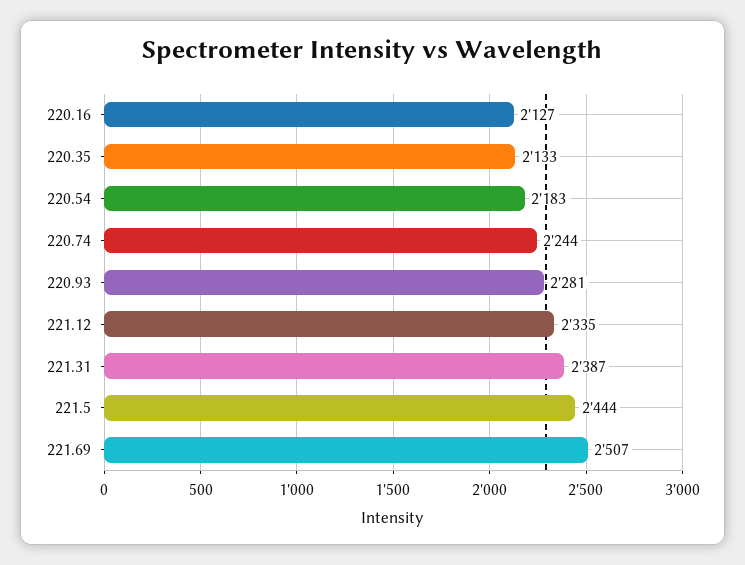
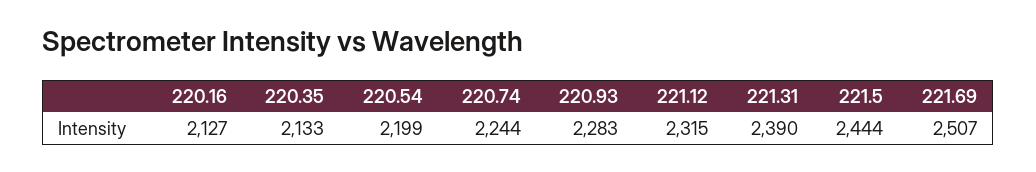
220.54: 2183 -> 2199
220.93: 2281 -> 2283
221.12: 2335 -> 2315
221.31: 2387 -> 2390

